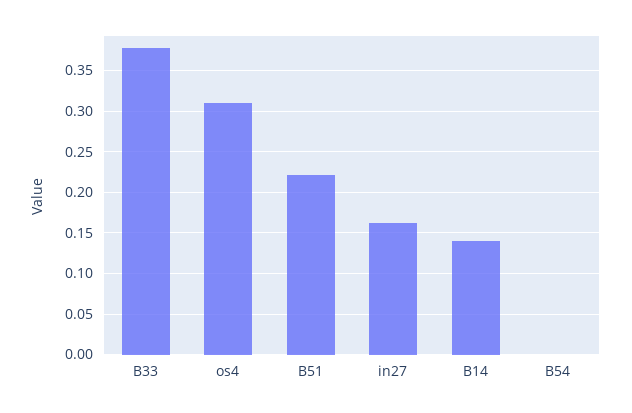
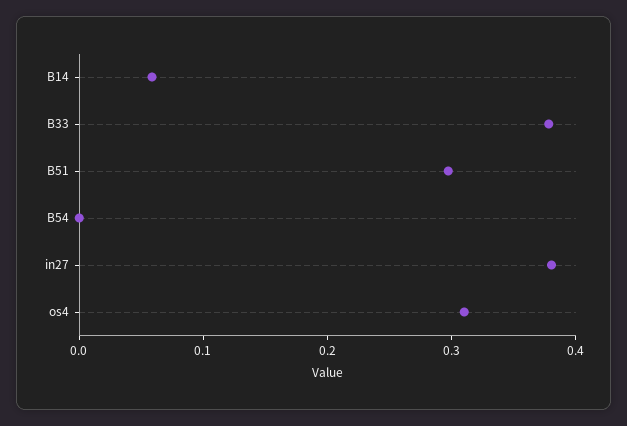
B51: 0.22 -> 0.3
in27: 0.16 -> 0.38
B14: 0.14 -> 0.06

